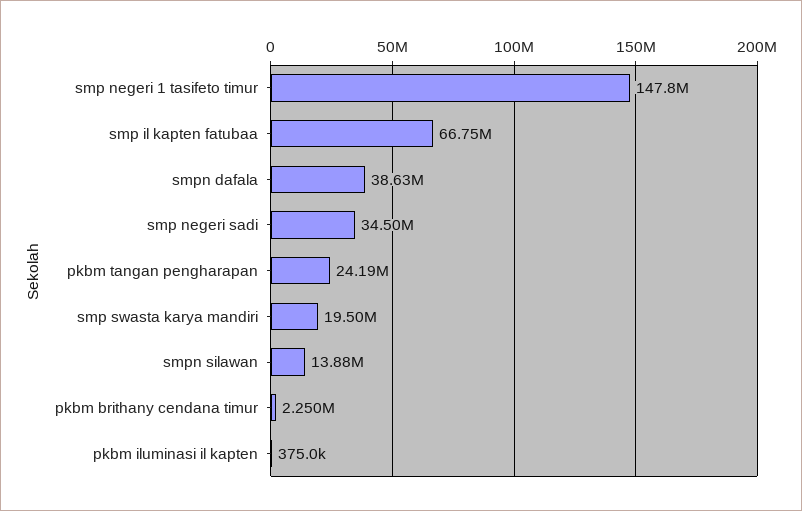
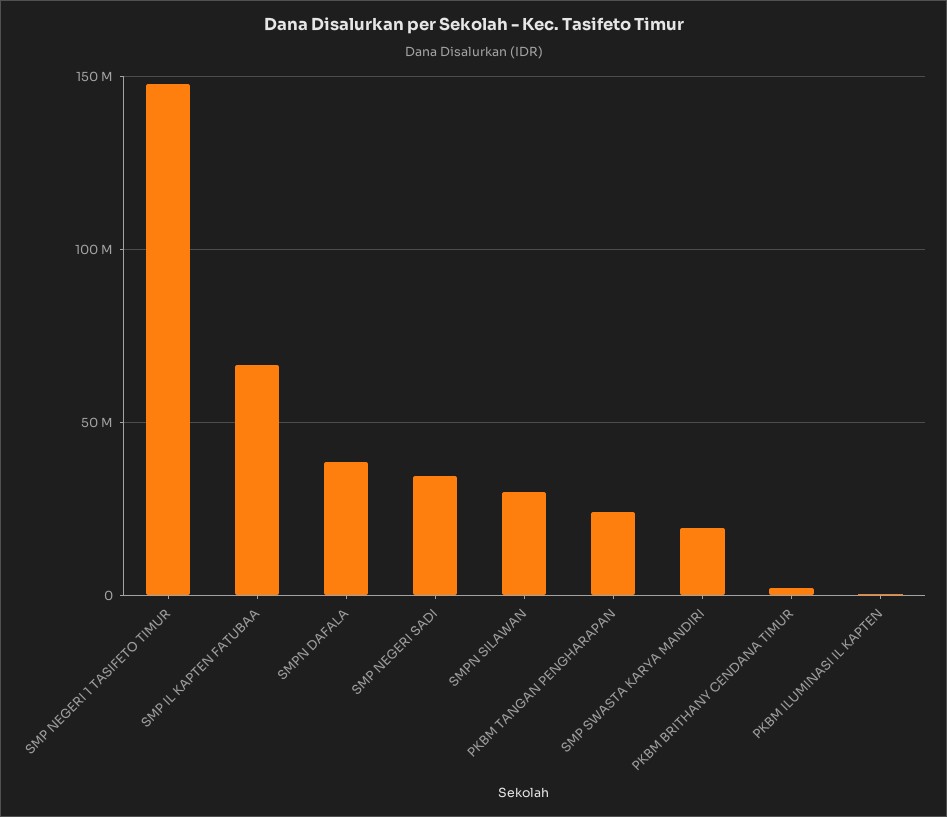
smpn silawan: 13880000 -> 30000000

